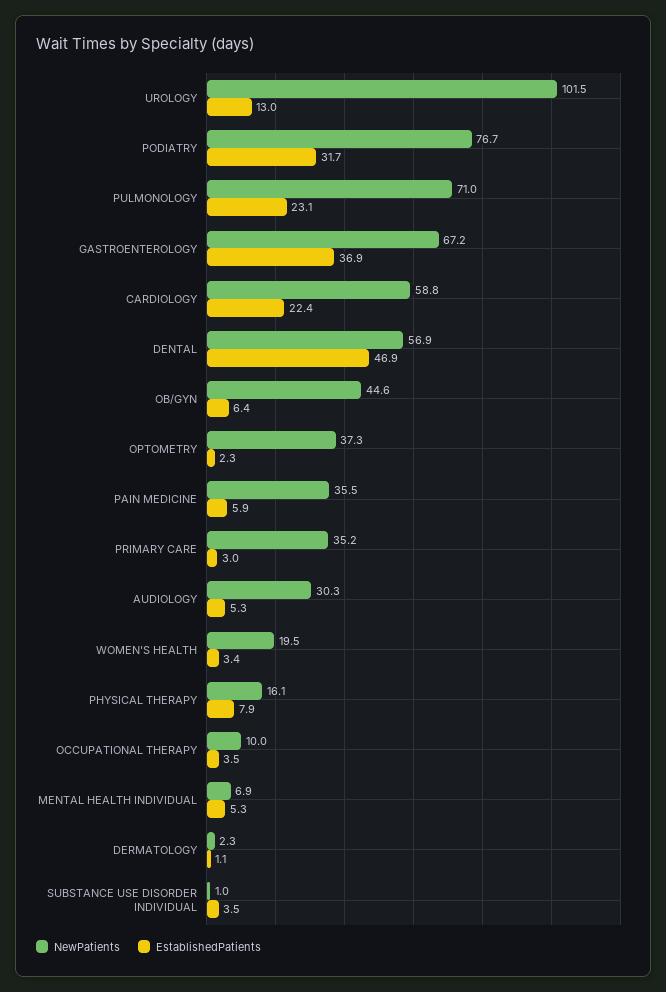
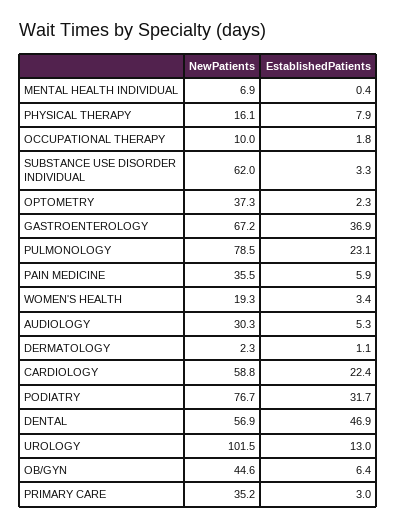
NewPatients, PULMONOLOGY: 71 -> 78.5
NewPatients, WOMEN'S HEALTH: 19.5 -> 19.3
EstablishedPatients, OCCUPATIONAL THERAPY: 3.5 -> 1.8
EstablishedPatients, MENTAL HEALTH INDIVIDUAL: 5.3 -> 0.4
NewPatients, SUBSTANCE USE DISORDER INDIVIDUAL: 1 -> 62
EstablishedPatients, SUBSTANCE USE DISORDER INDIVIDUAL: 3.5 -> 3.3

